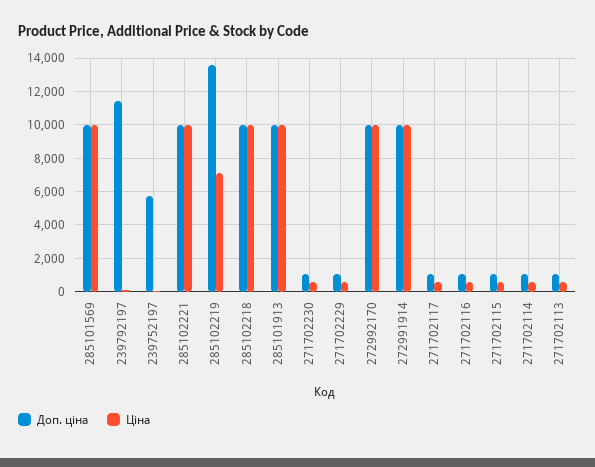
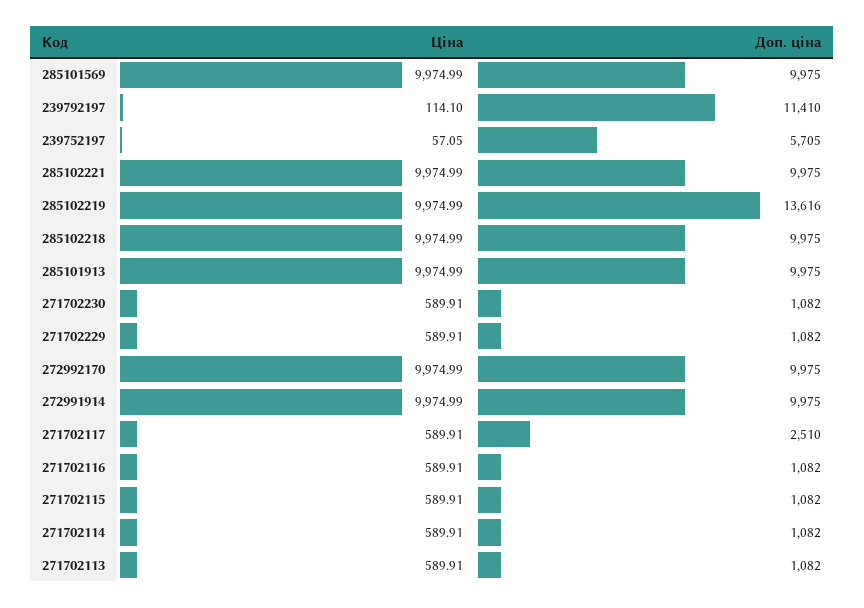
Ціна, 285102219: 7000 -> 9974.99
Доп. ціна, 271702117: 1000 -> 2510

